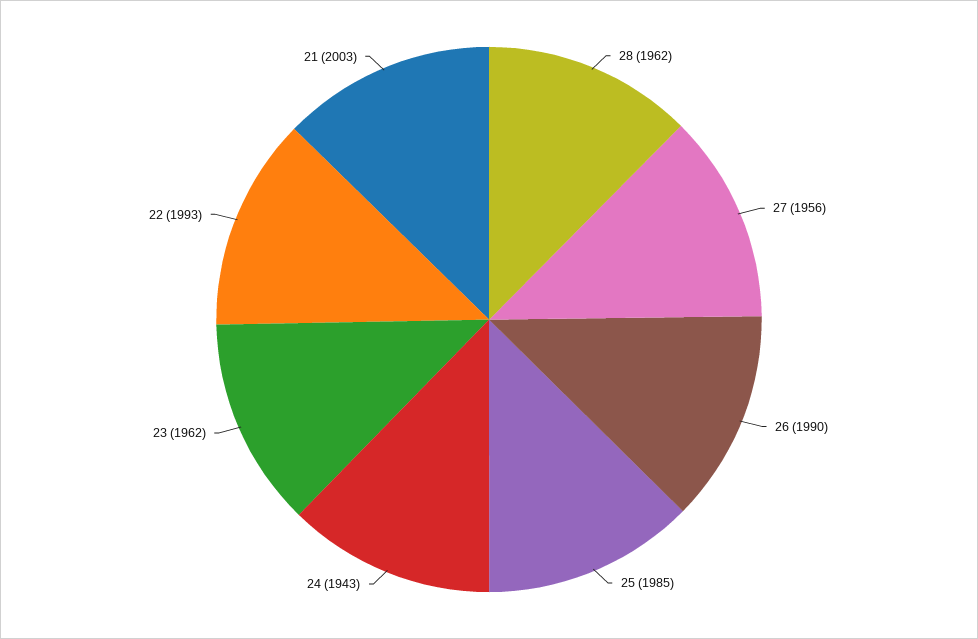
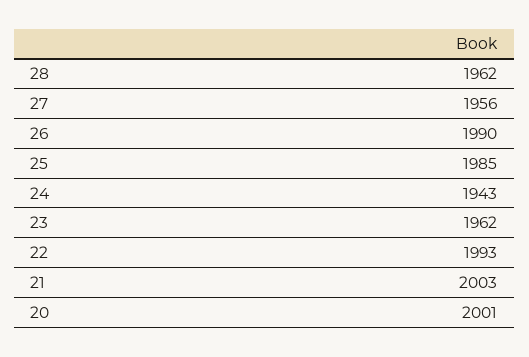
20: none -> 2001

